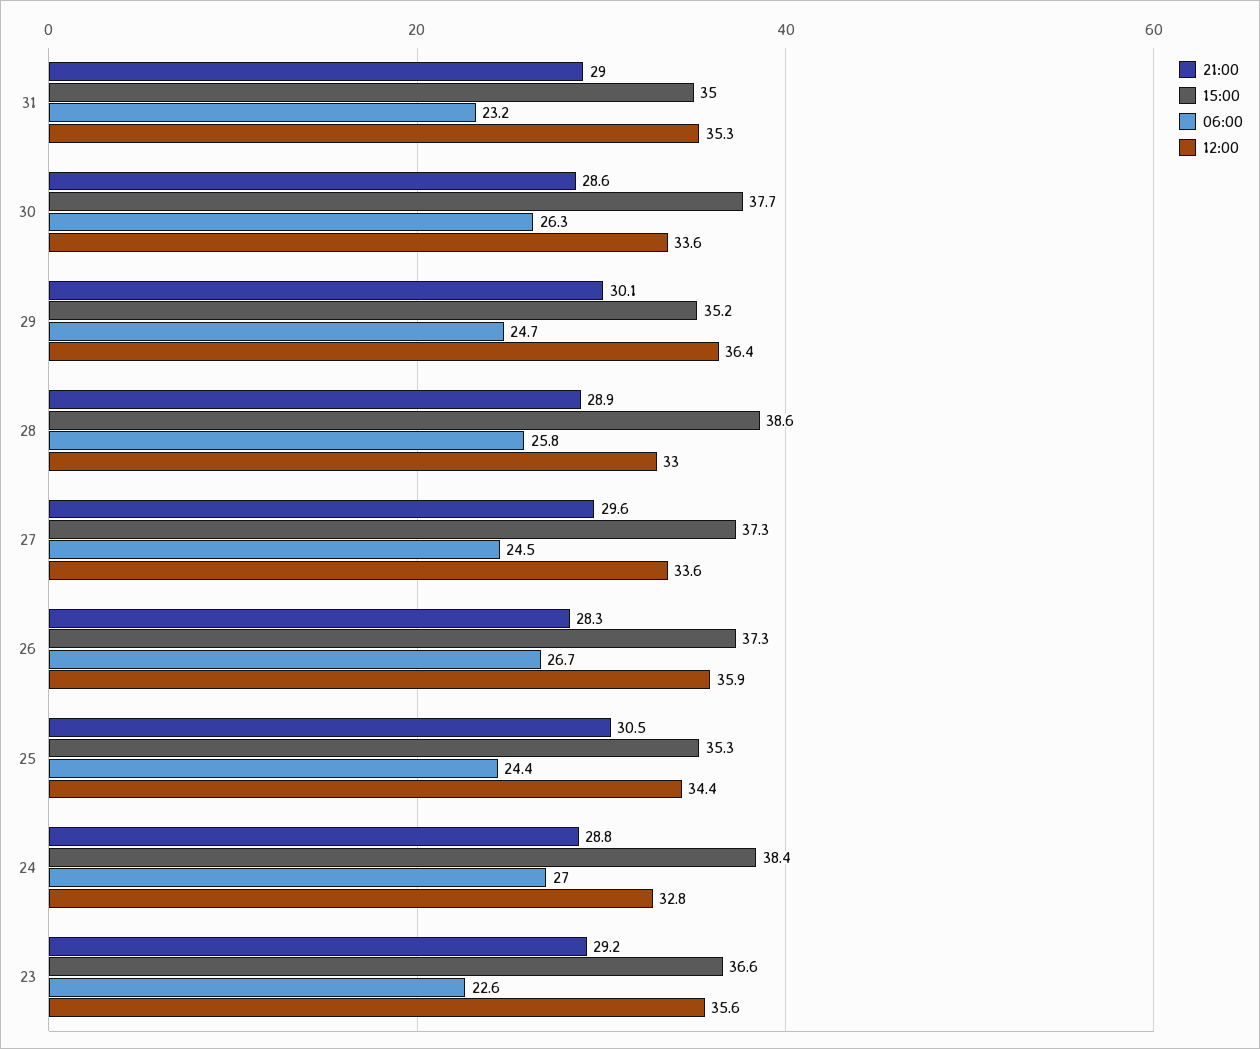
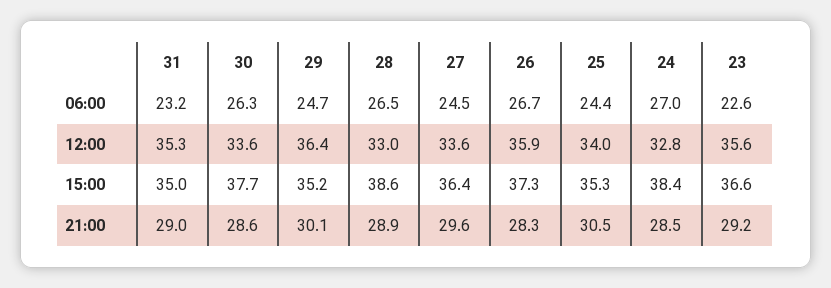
06:00, 28: 25.8 -> 26.5
15:00, 27: 37.3 -> 36.4
12:00, 25: 34.4 -> 34
21:00, 24: 28.8 -> 28.5

